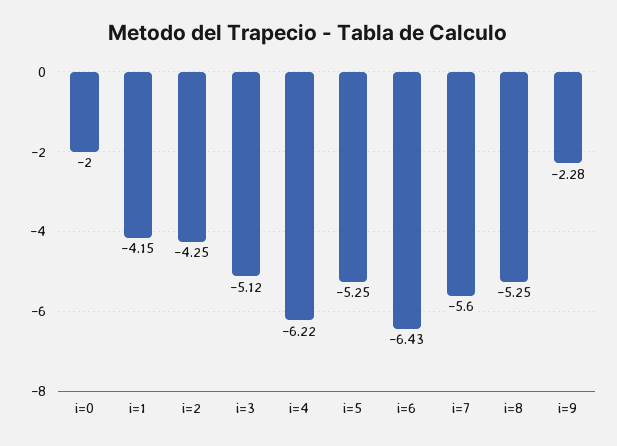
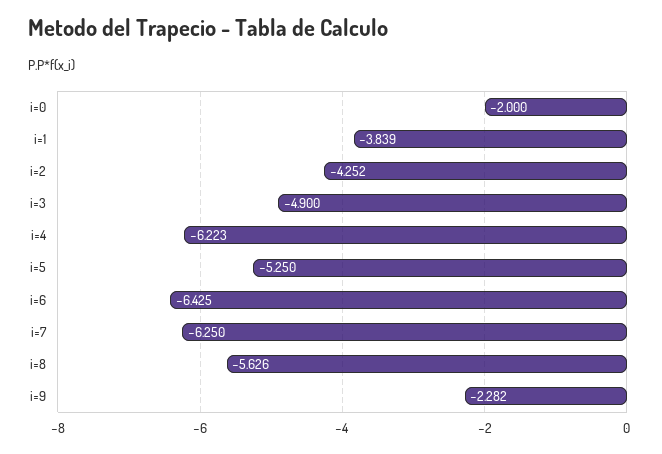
i=1: -4.15 -> -3.839
i=3: -5.12 -> -4.9
i=7: -5.6 -> -6.25
i=8: -5.25 -> -5.626

